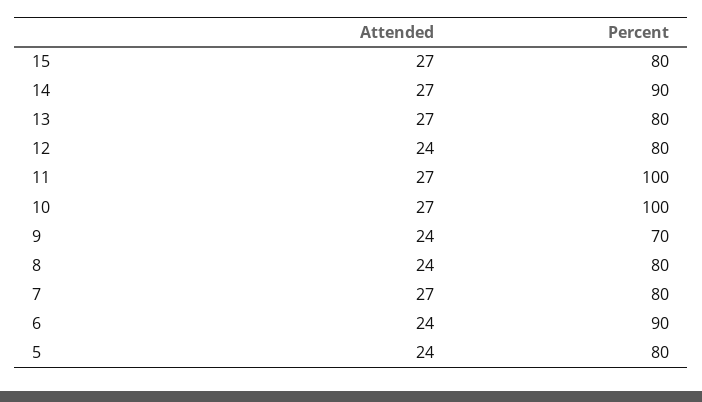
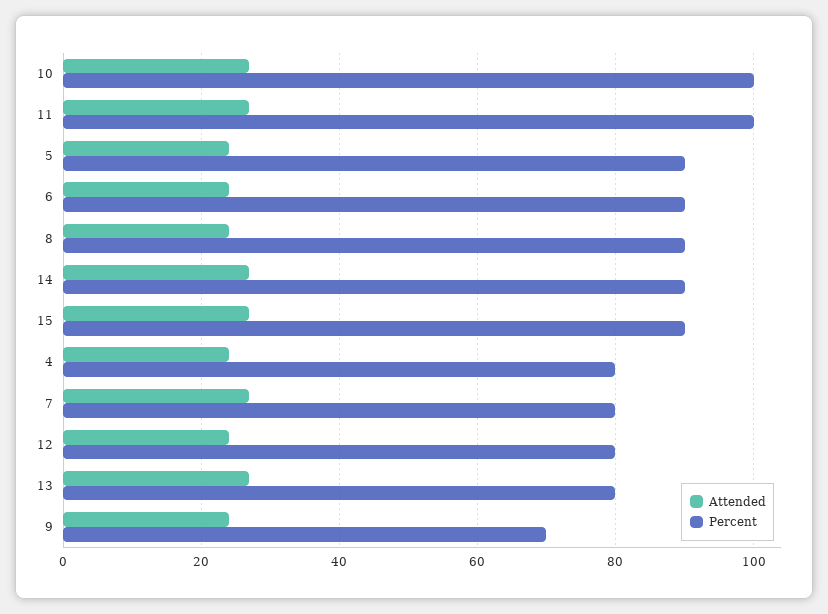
Percent, 15: 80 -> 90
Percent, 8: 80 -> 90
Percent, 5: 80 -> 90
Attended, 4: none -> 25
Percent, 4: none -> 80

